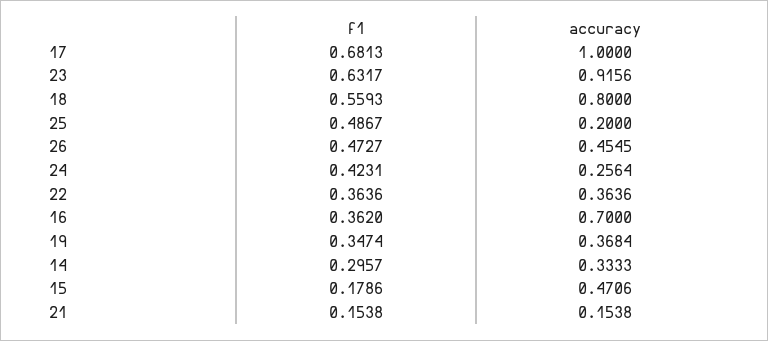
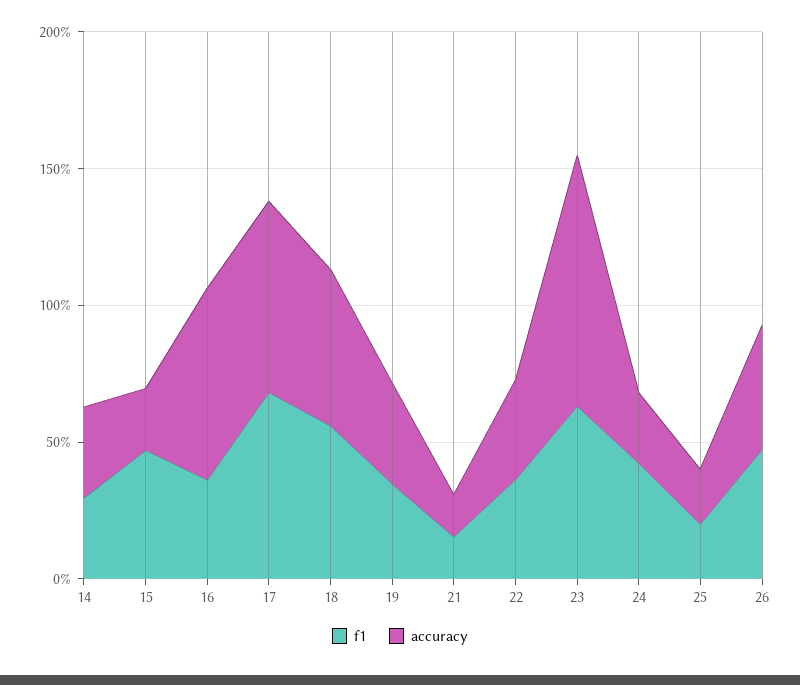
accuracy, 17: 1 -> 0.7
accuracy, 18: 0.8 -> 0.6
f1, 25: 0.4867 -> 0.2
f1, 15: 0.1786 -> 0.5
accuracy, 15: 0.4706 -> 0.2

